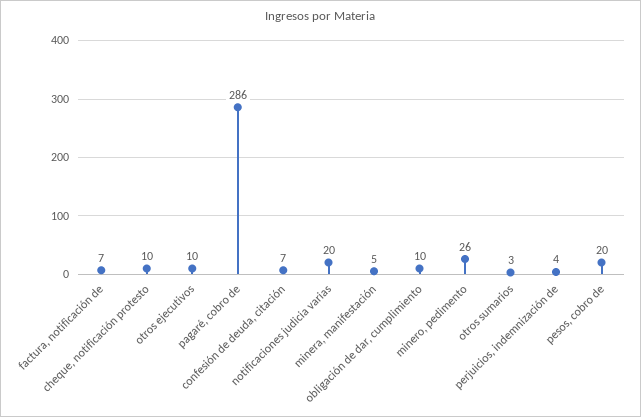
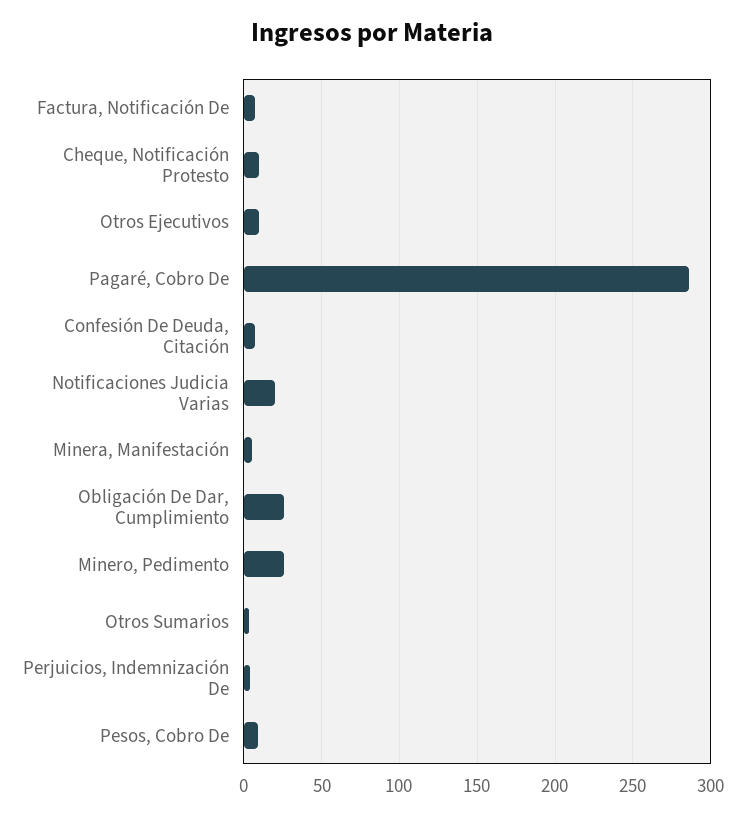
obligación de dar, cumplimiento: 10 -> 25
pesos, cobro de: 20 -> 10

